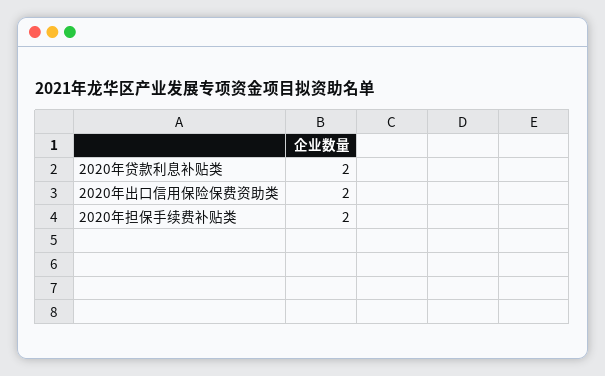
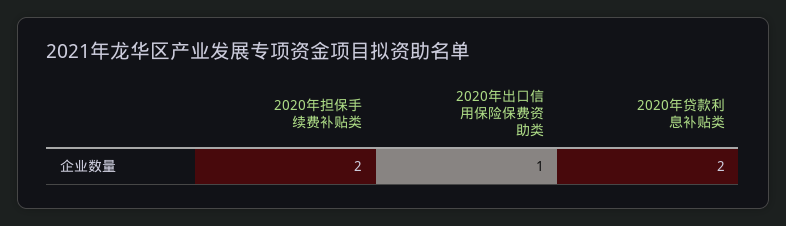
2020年出口信用保险保费资助类: 2 -> 1

